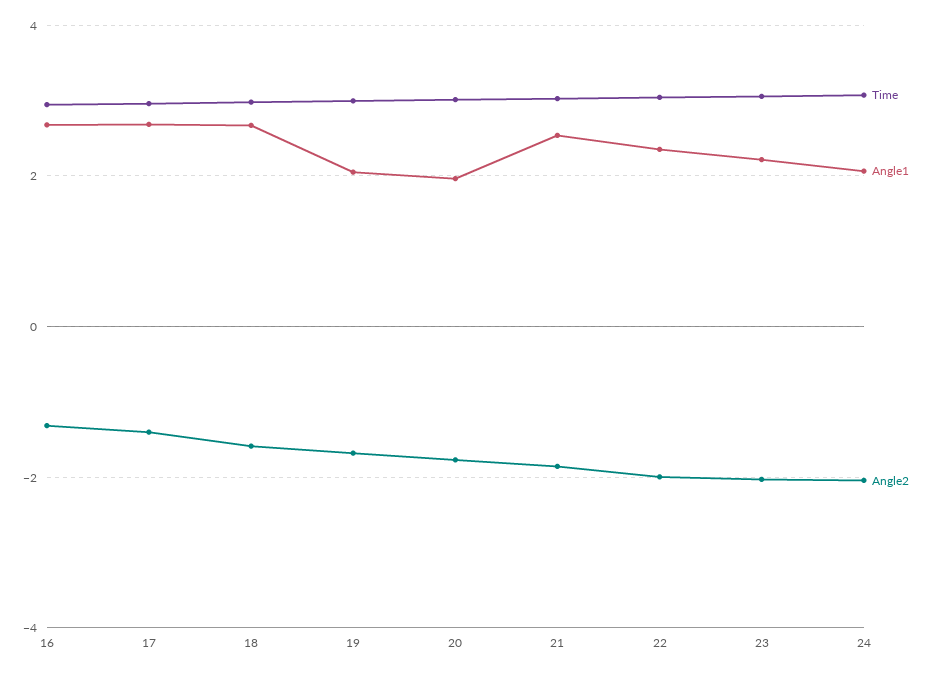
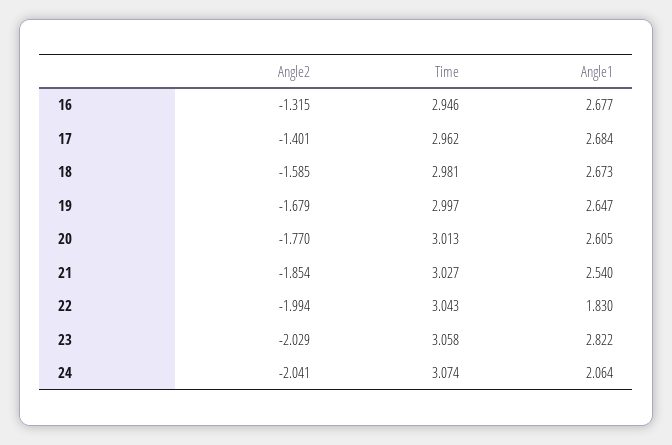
Angle1, 19: 2 -> 2.647
Angle1, 20: 2 -> 2.605
Angle1, 22: 2.4 -> 1.83
Angle1, 23: 2.2 -> 2.822

